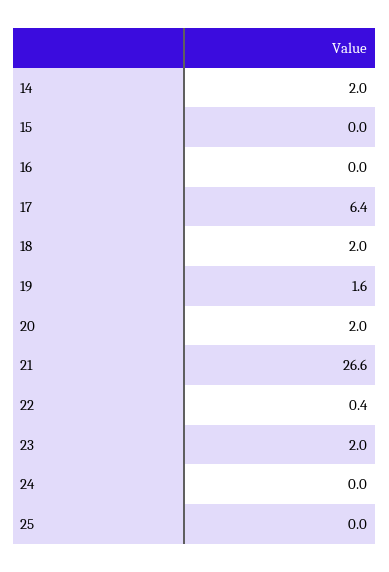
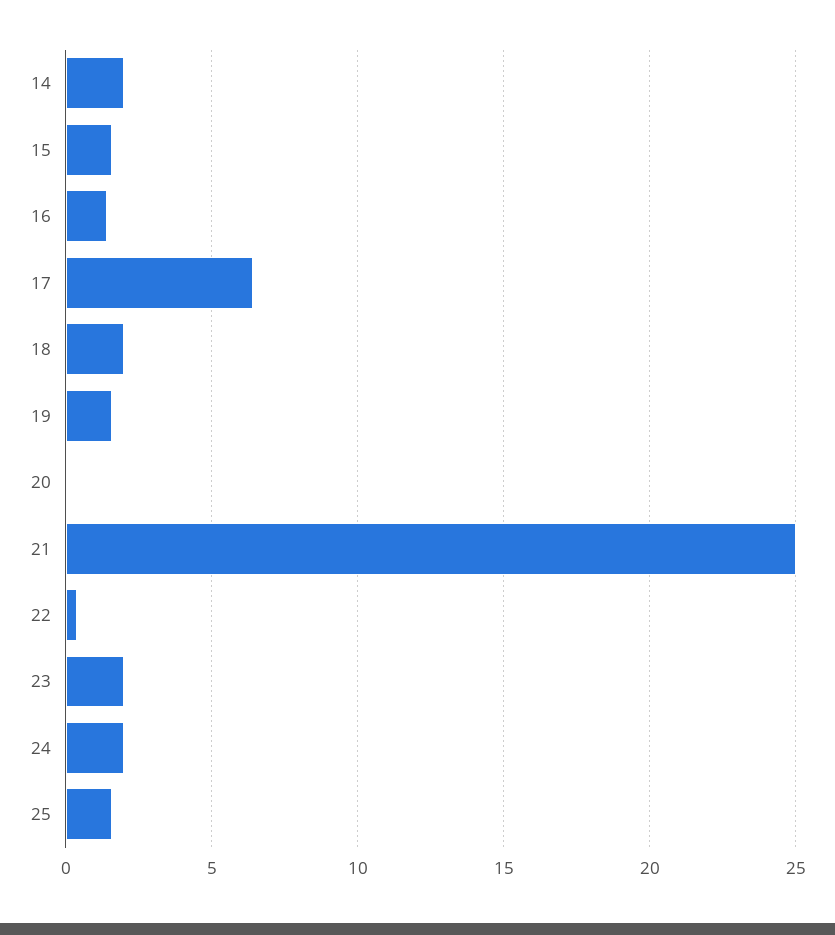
15: 0 -> 1.5
16: 0 -> 1.5
20: 2 -> 0
21: 26.6 -> 25
24: 0 -> 2
25: 0 -> 1.5

